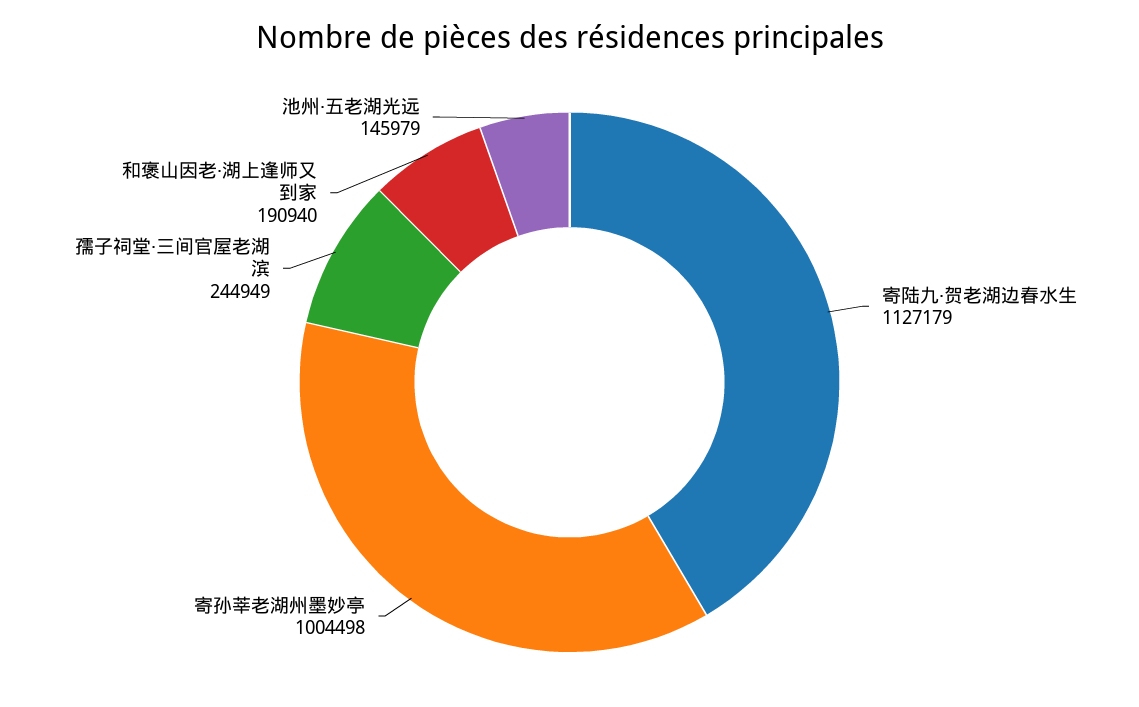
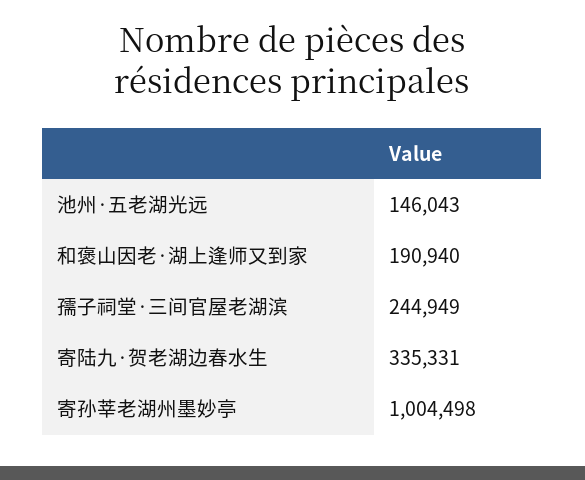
寄陆九·贺老湖边春水生: 1127179 -> 335331
池州·五老湖光远: 145979 -> 146043

